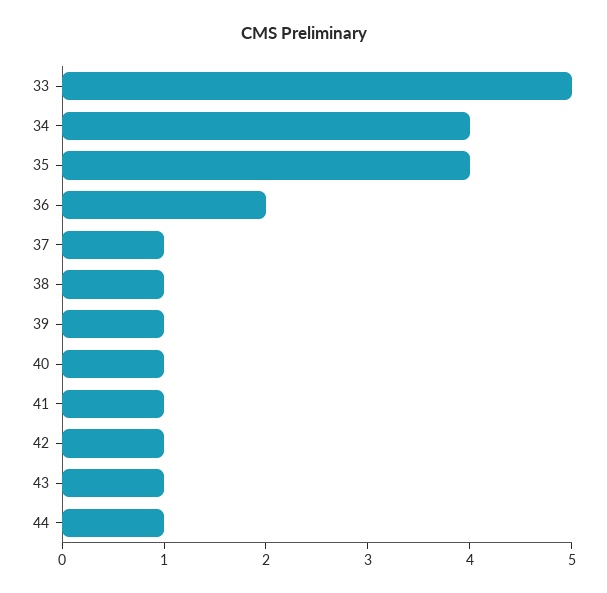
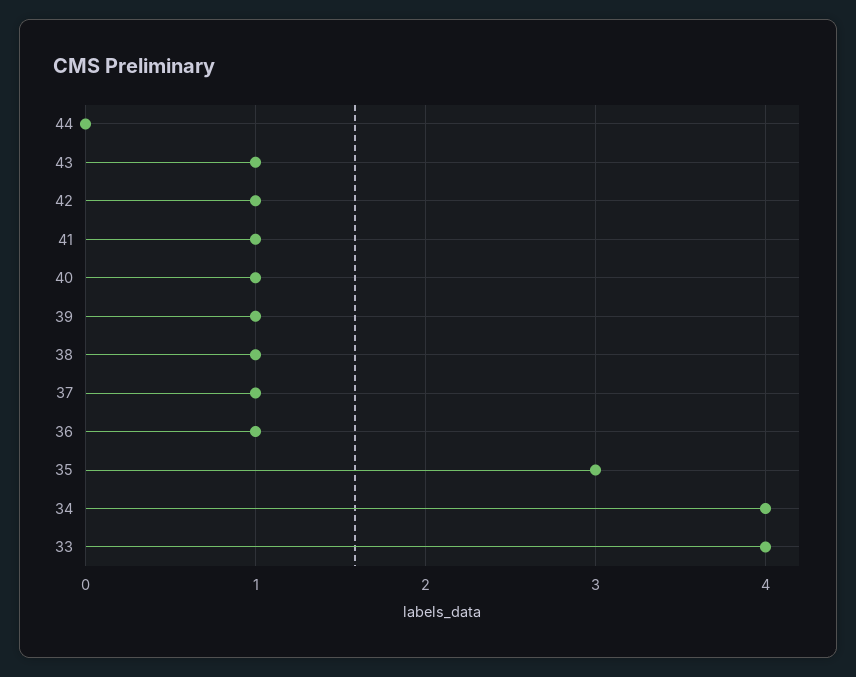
33: 5 -> 4
35: 4 -> 3
36: 2 -> 1
44: 1 -> 0

